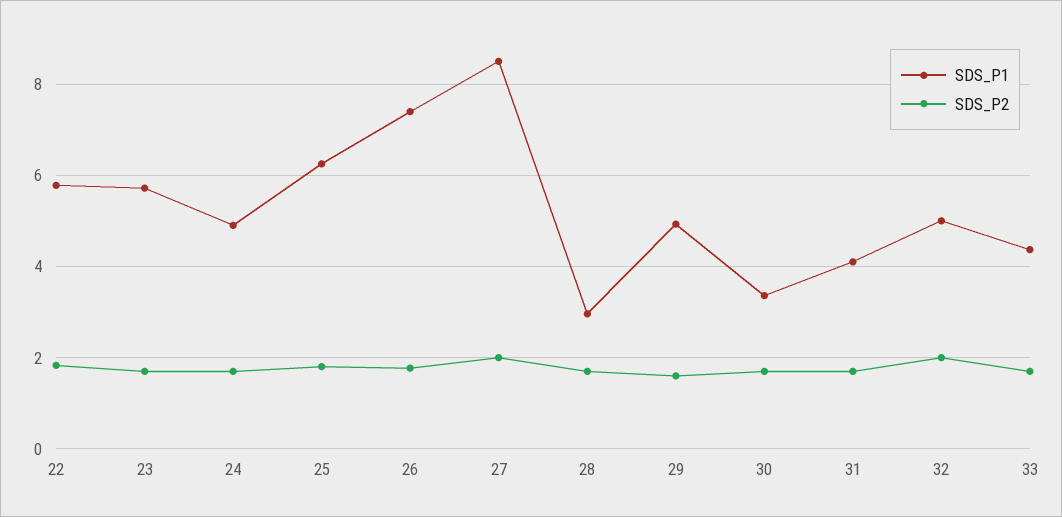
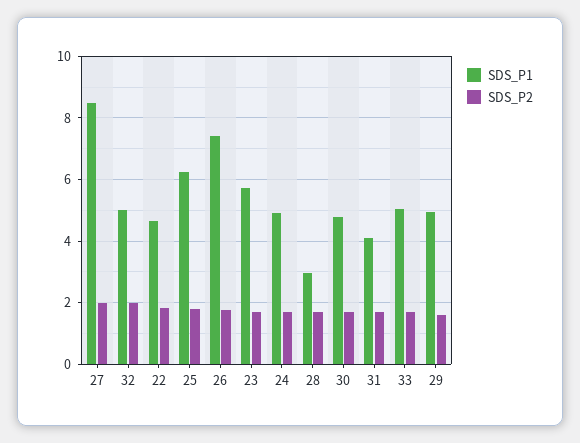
SDS_P1, 22: 5.8 -> 4.6
SDS_P1, 30: 3.4 -> 4.8
SDS_P1, 33: 4.4 -> 5

